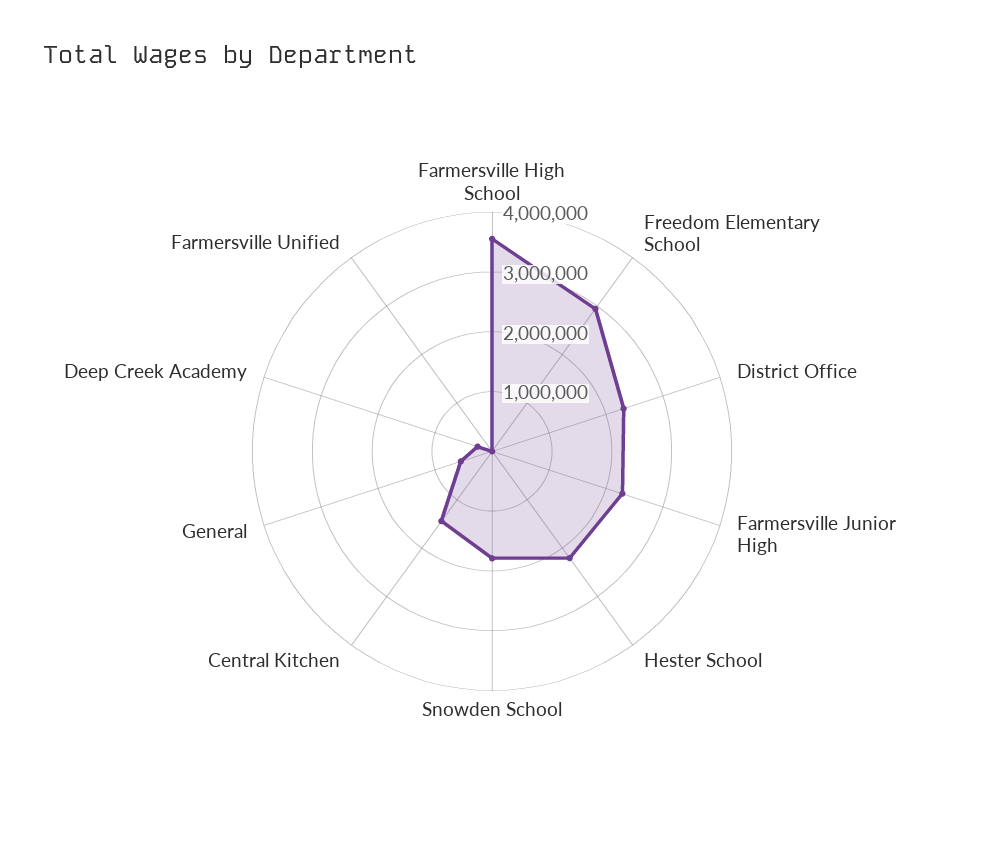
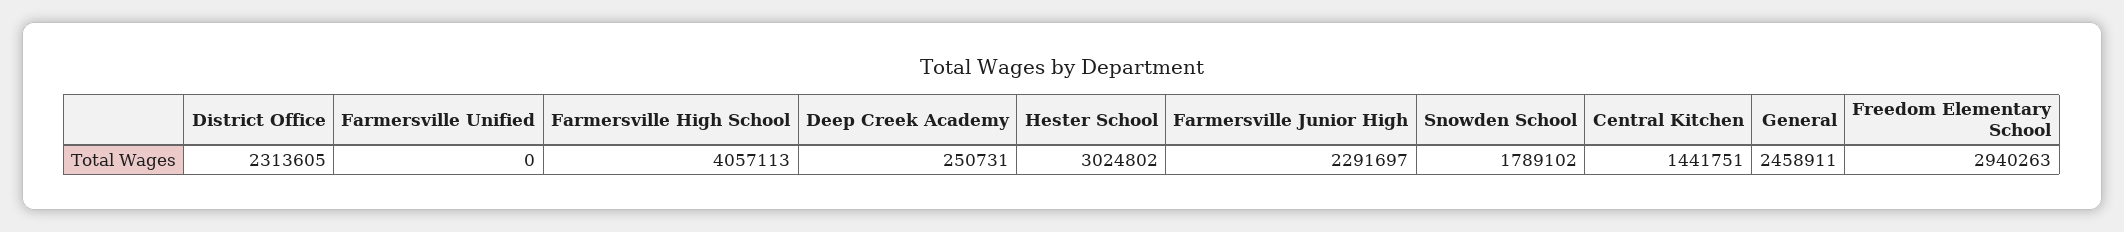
Farmersville High School: 3600000 -> 4057113
Hester School: 2200000 -> 3024802
General: 600000 -> 2458911

